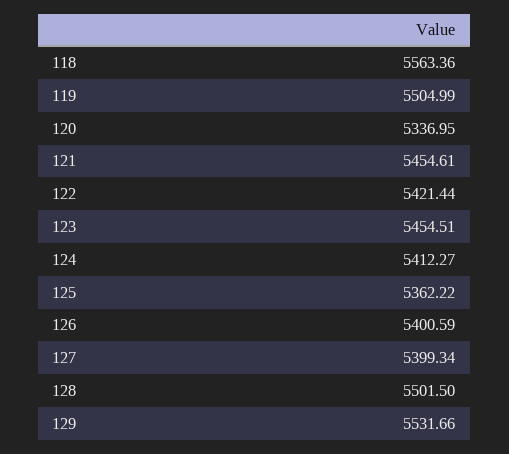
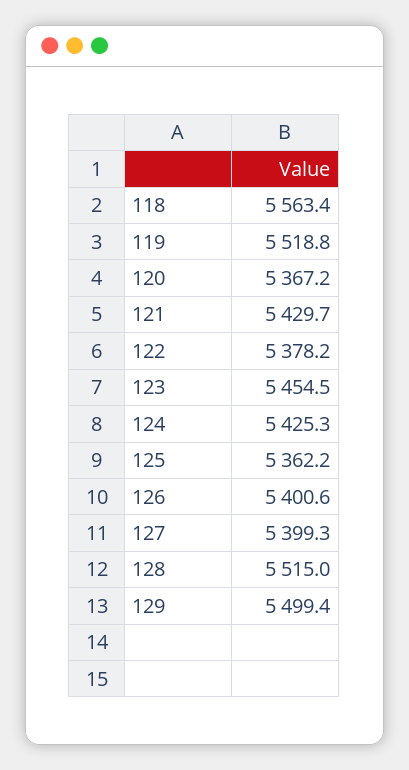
119: 5504.99 -> 5518.8
120: 5336.95 -> 5367.2
121: 5454.61 -> 5429.7
122: 5421.44 -> 5378.2
124: 5412.27 -> 5425.3
128: 5501.5 -> 5515
129: 5531.66 -> 5499.4

